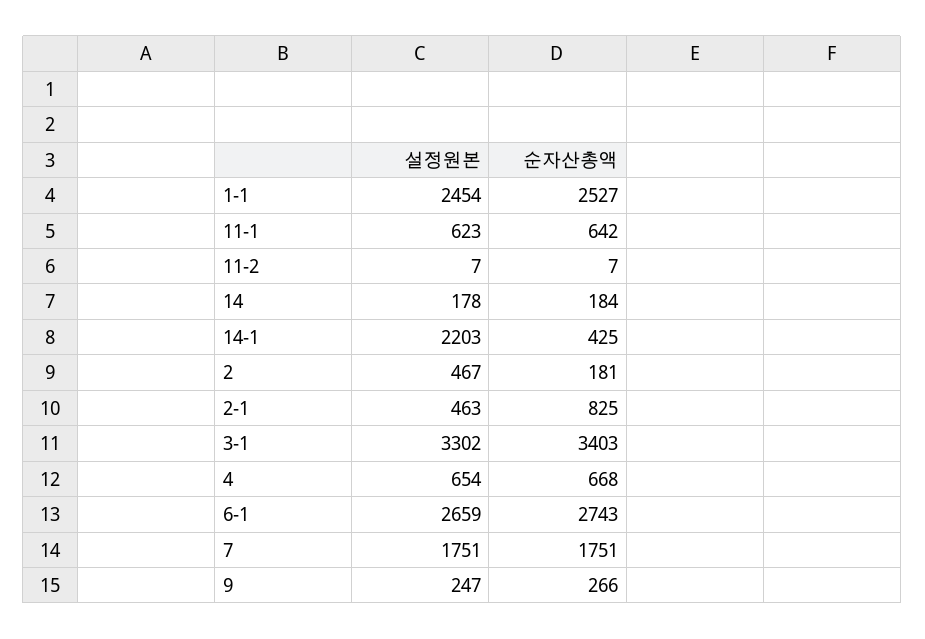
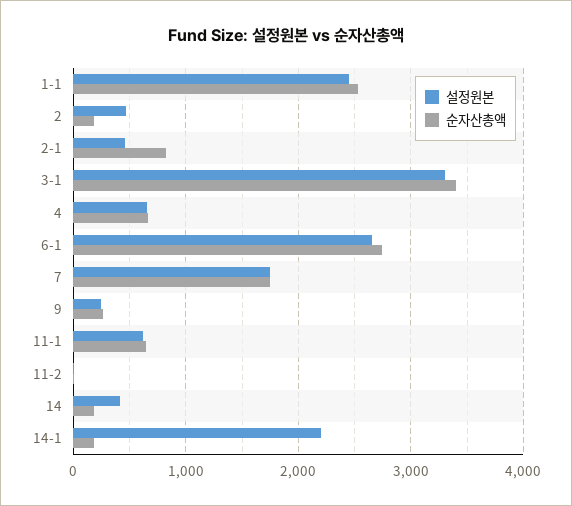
설정원본, 14: 178 -> 400
순자산총액, 14-1: 425 -> 200

